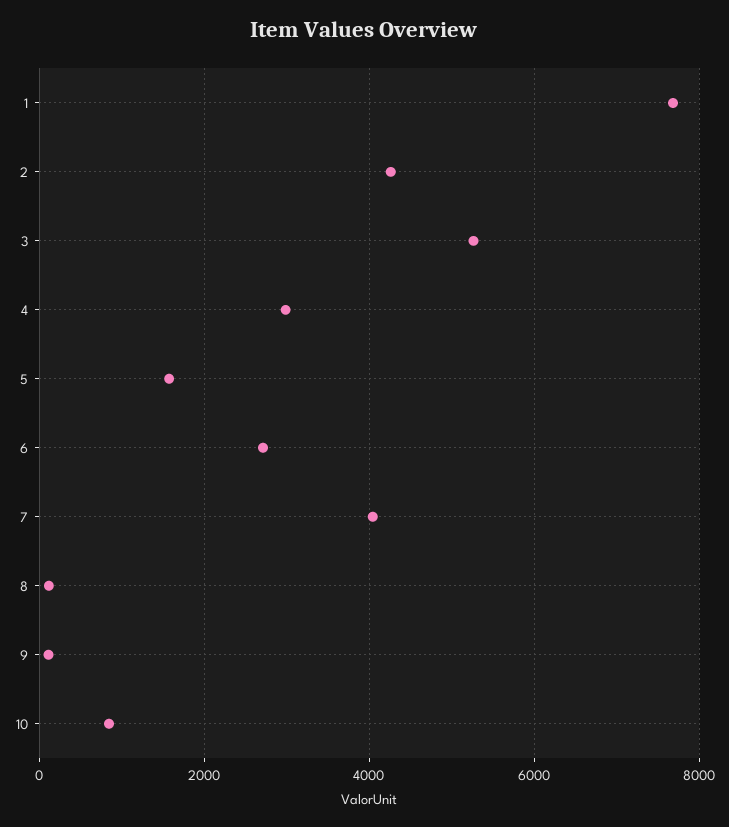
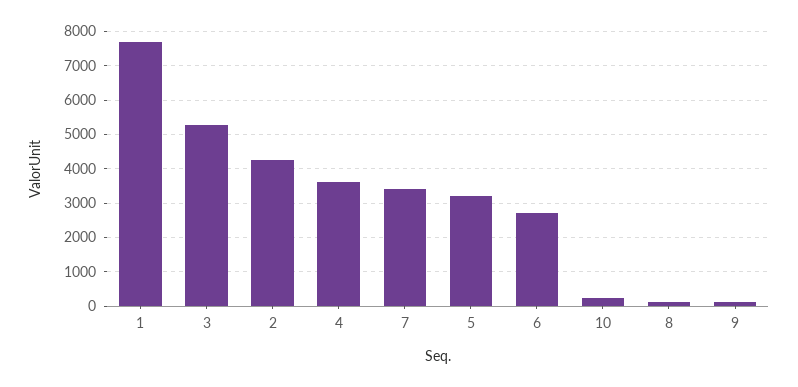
4: 3000 -> 3600
5: 1600 -> 3200
7: 4000 -> 3400
10: 800 -> 200

